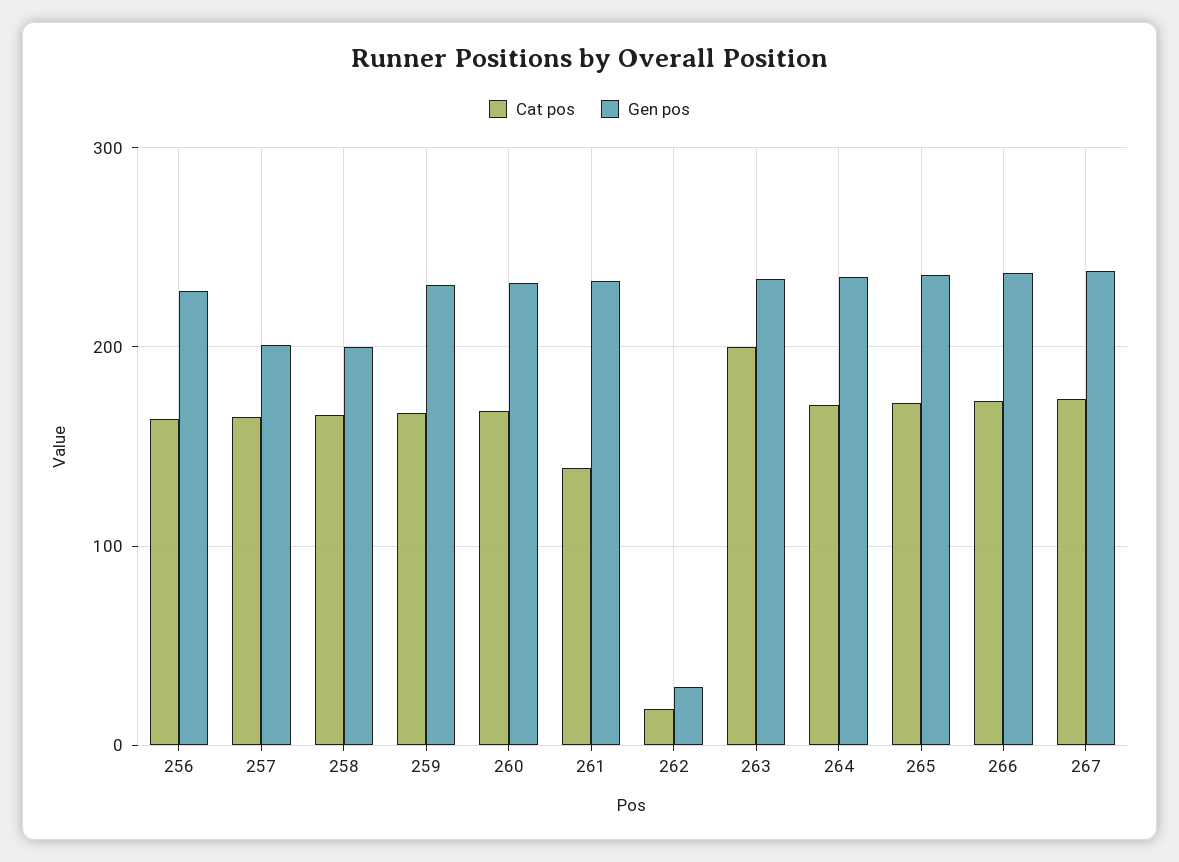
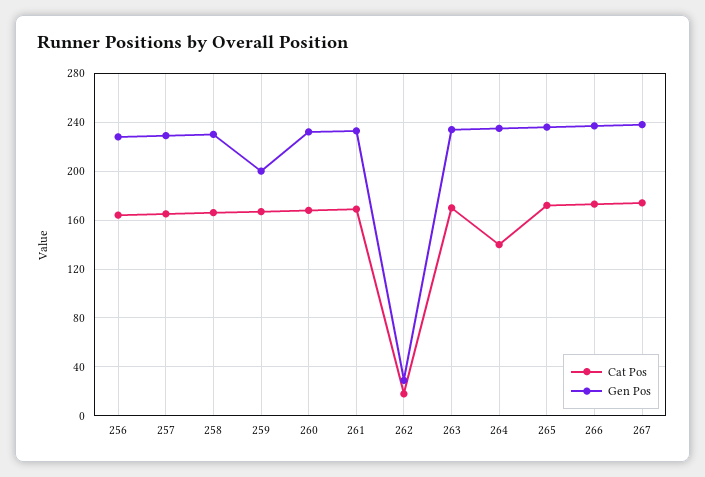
Gen pos, 257: 200 -> 230
Gen pos, 258: 200 -> 230
Gen pos, 259: 230 -> 200
Cat pos, 261: 140 -> 170
Cat pos, 263: 200 -> 170
Cat pos, 264: 170 -> 140

